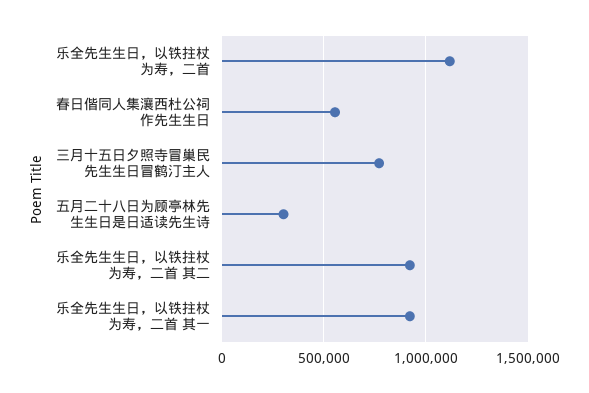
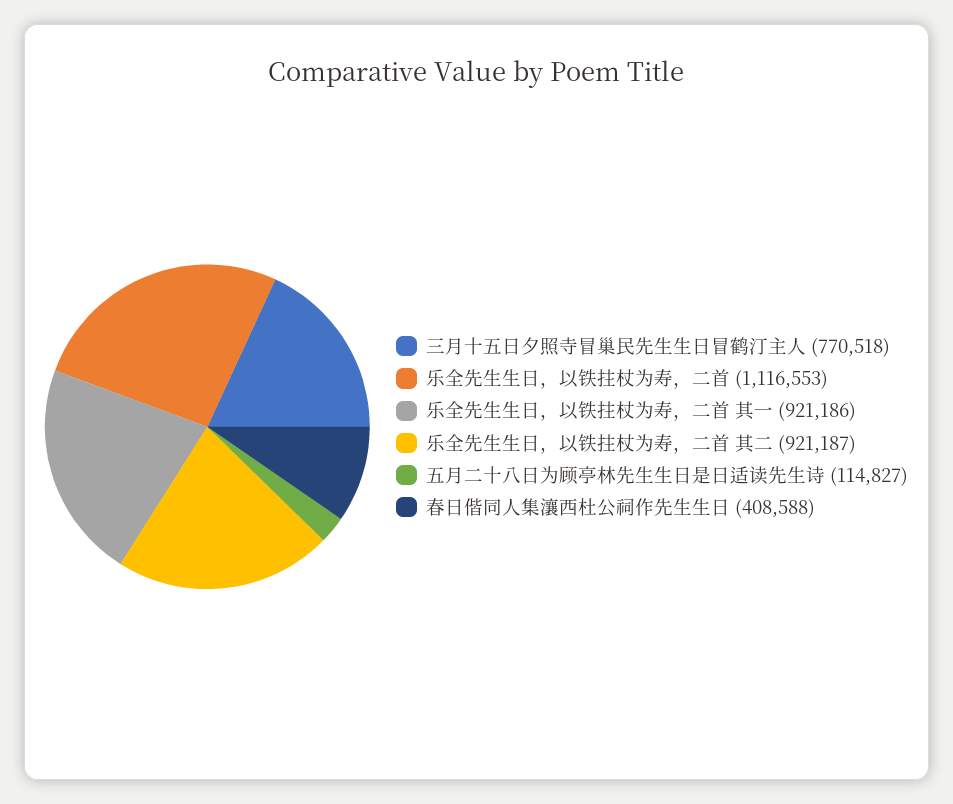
春日偕同人集瀼西杜公祠作先生生日: 550000 -> 408588
五月二十八日为顾亭林先生生日是日适读先生诗: 300000 -> 114827

